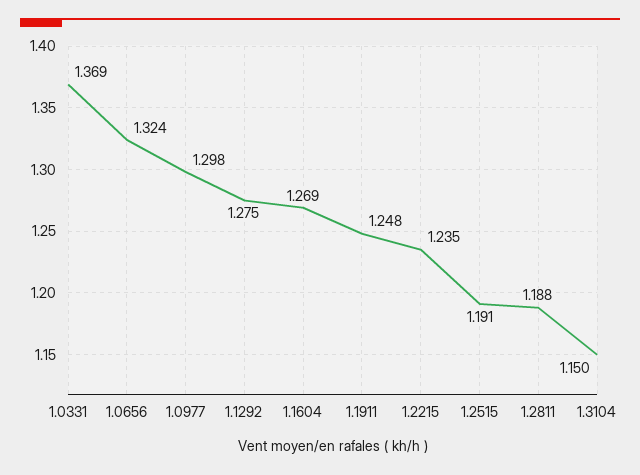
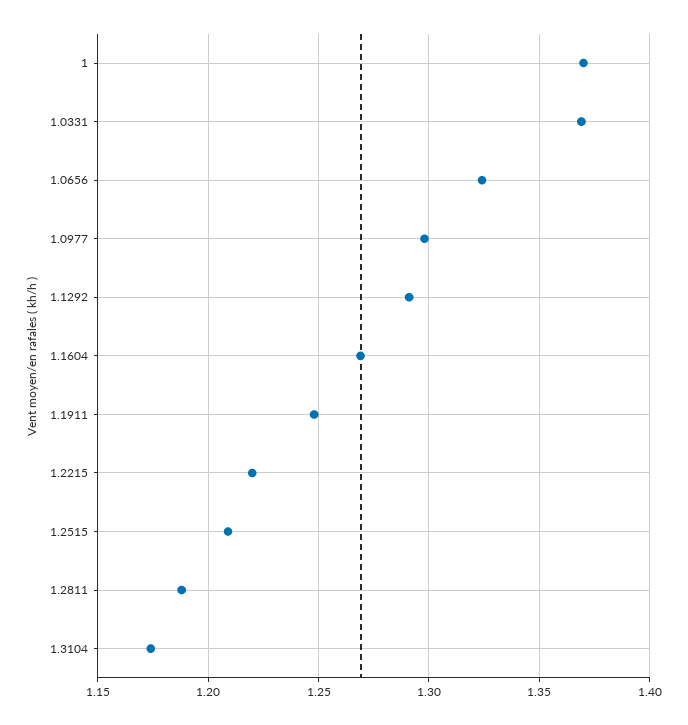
1.1292: 1.275 -> 1.29
1.2215: 1.235 -> 1.22
1.2515: 1.191 -> 1.21
1.3104: 1.15 -> 1.175
1: none -> 1.37

